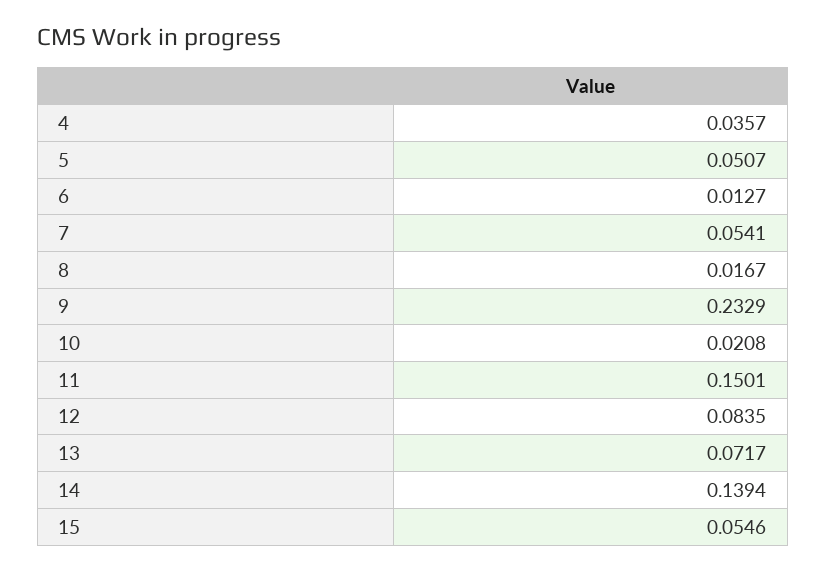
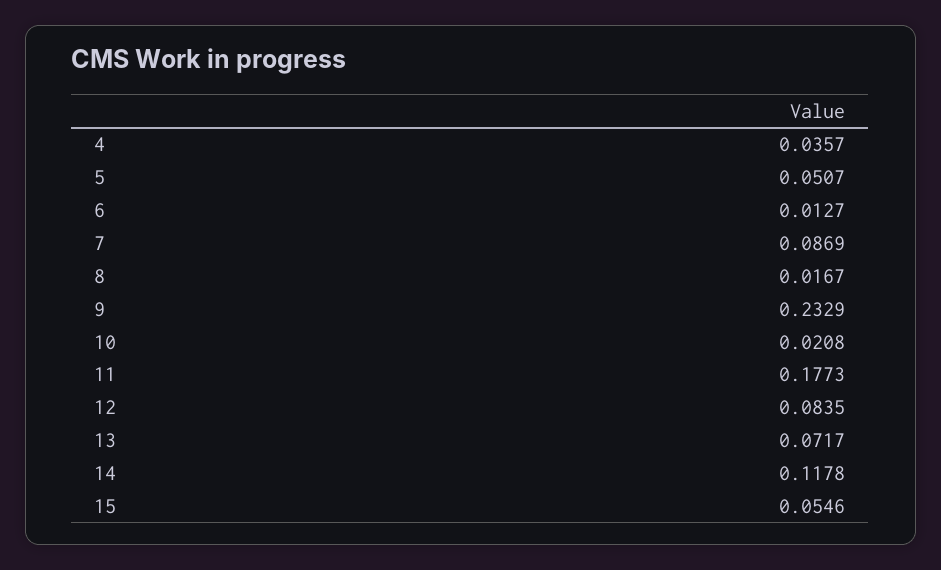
7: 0.0541 -> 0.0869
11: 0.1501 -> 0.1773
14: 0.1394 -> 0.1178

